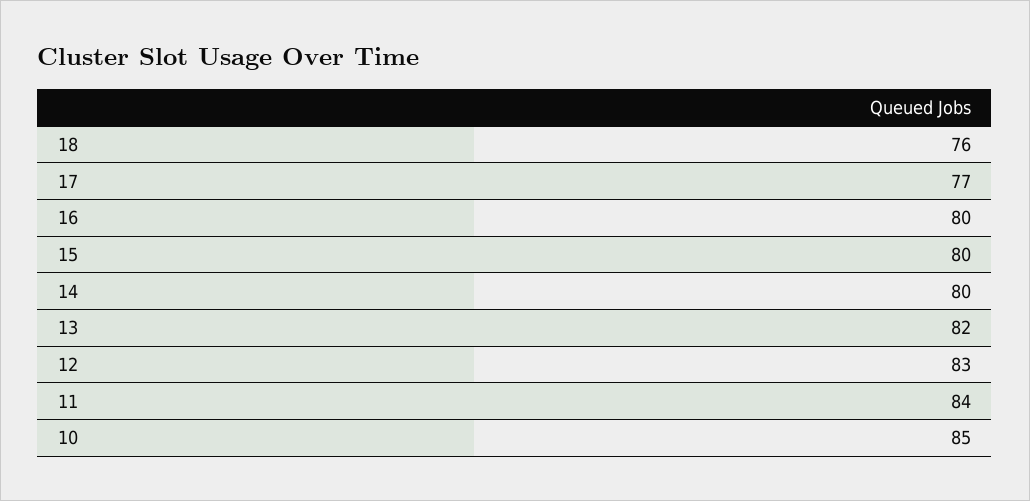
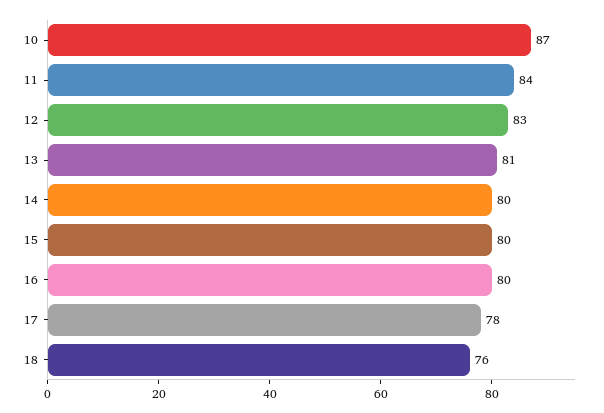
17: 77 -> 78
13: 82 -> 81
10: 85 -> 87

